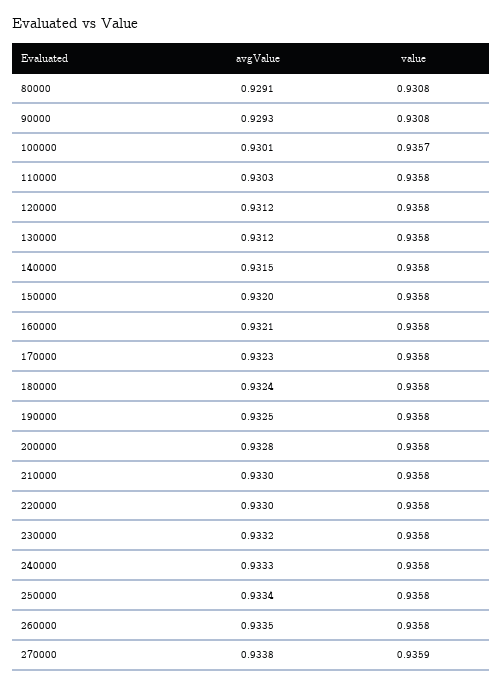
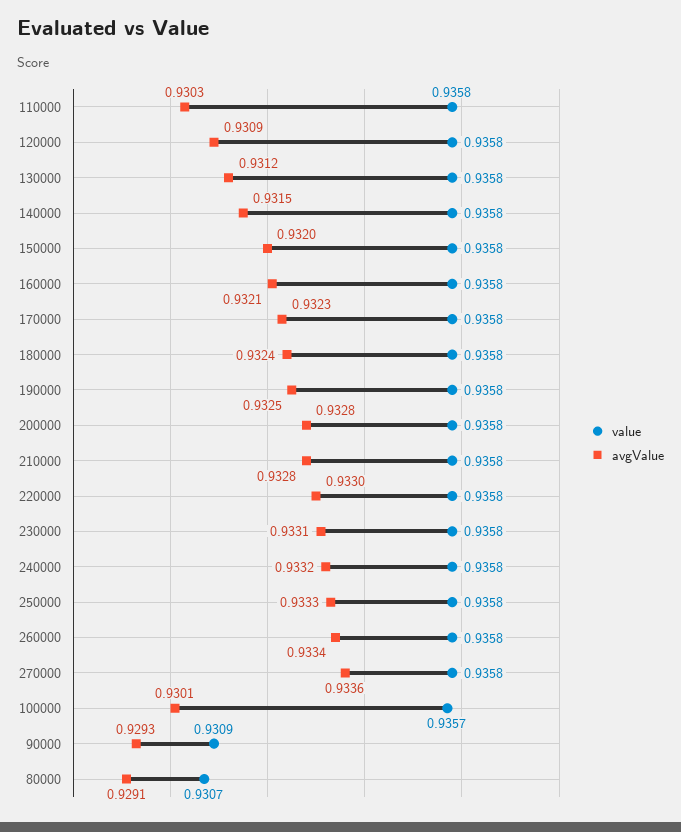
value, 80000: 0.9308 -> 0.9307
value, 90000: 0.9308 -> 0.9309
avgValue, 120000: 0.9312 -> 0.9309
avgValue, 210000: 0.933 -> 0.9328
avgValue, 230000: 0.9332 -> 0.9331
avgValue, 240000: 0.9333 -> 0.9332
avgValue, 250000: 0.9334 -> 0.9333
avgValue, 260000: 0.9335 -> 0.9334
avgValue, 270000: 0.9338 -> 0.9336
value, 270000: 0.9359 -> 0.9358

